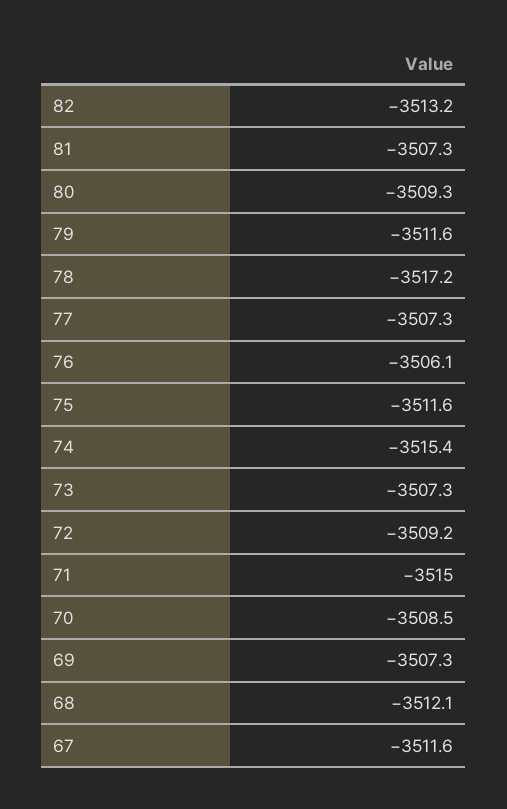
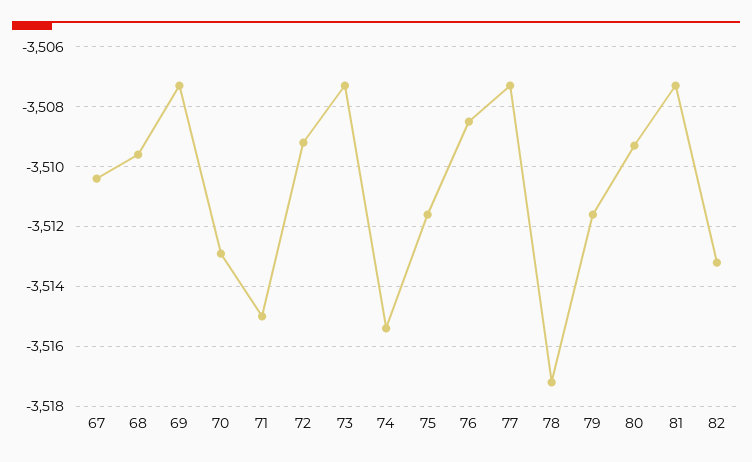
76: -3506.1 -> -3508.5
70: -3508.5 -> -3513
68: -3512.1 -> -3509.5
67: -3511.6 -> -3510.5

